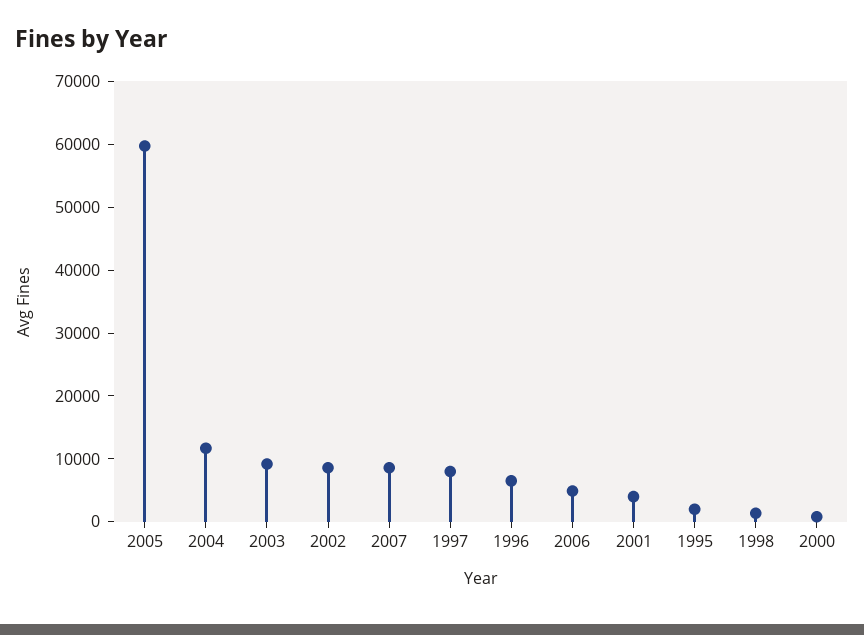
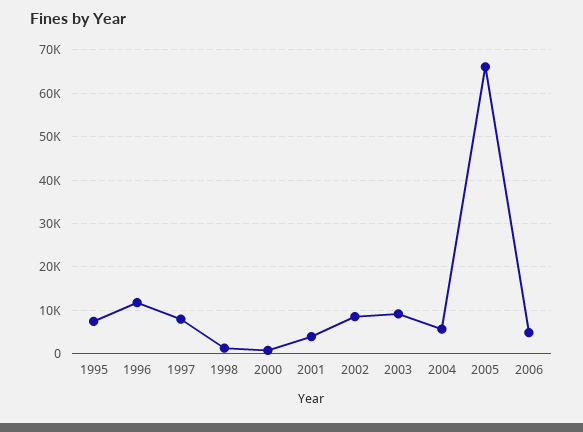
2005: 60000 -> 66000
2004: 12000 -> 6000
2007: 8000 -> none
1996: 6000 -> 12000
1995: 2000 -> 8000

